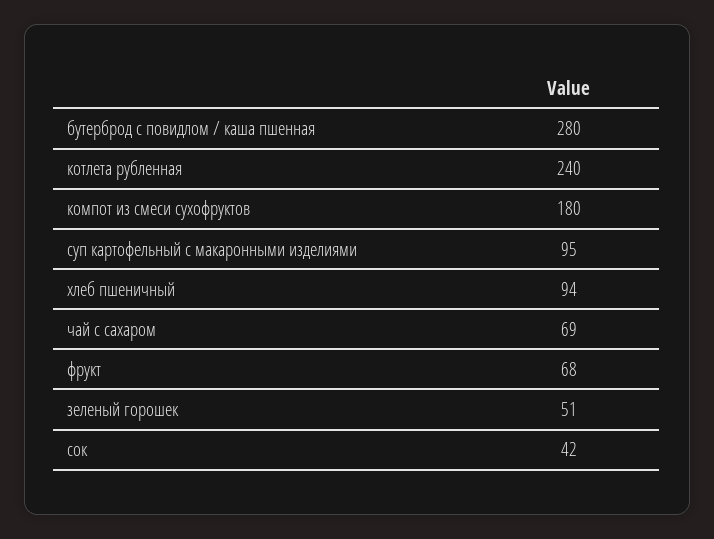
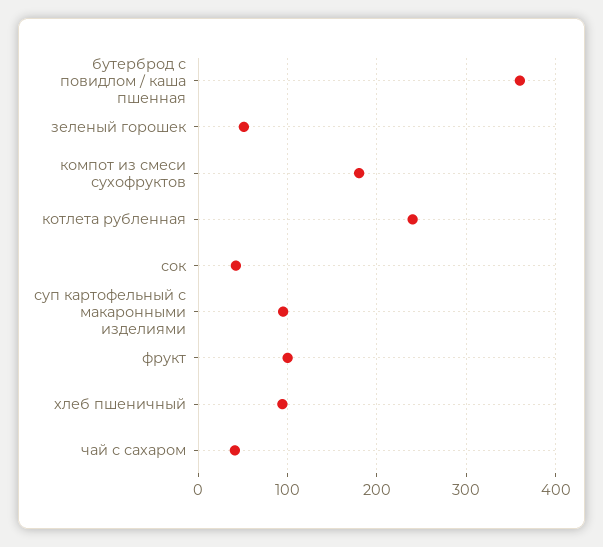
бутерброд с повидлом / каша пшенная: 280 -> 360
чай с сахаром: 69 -> 40
фрукт: 68 -> 100

